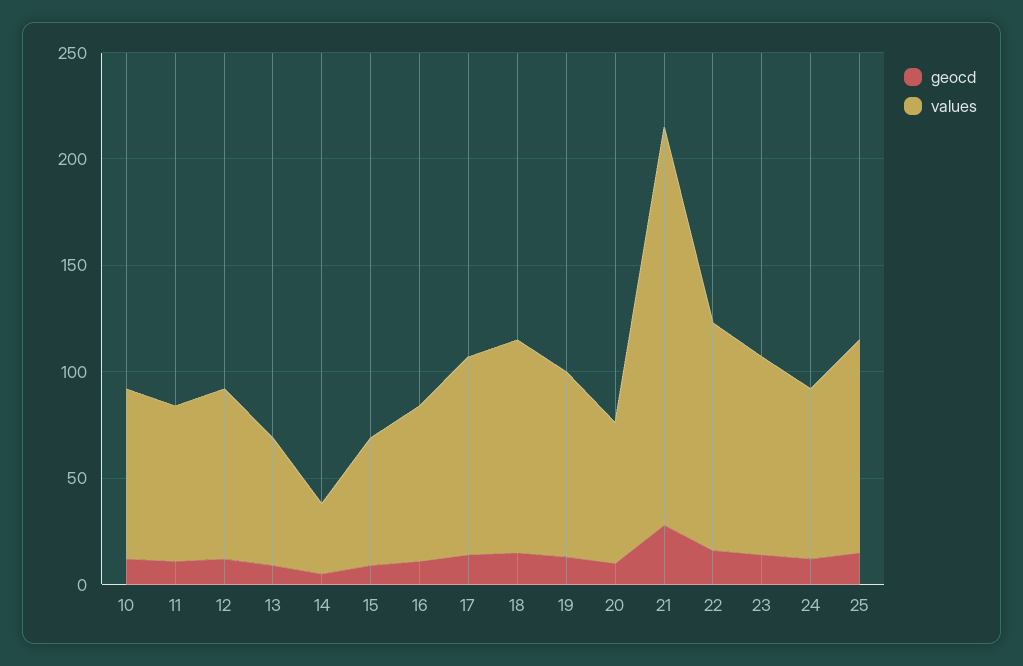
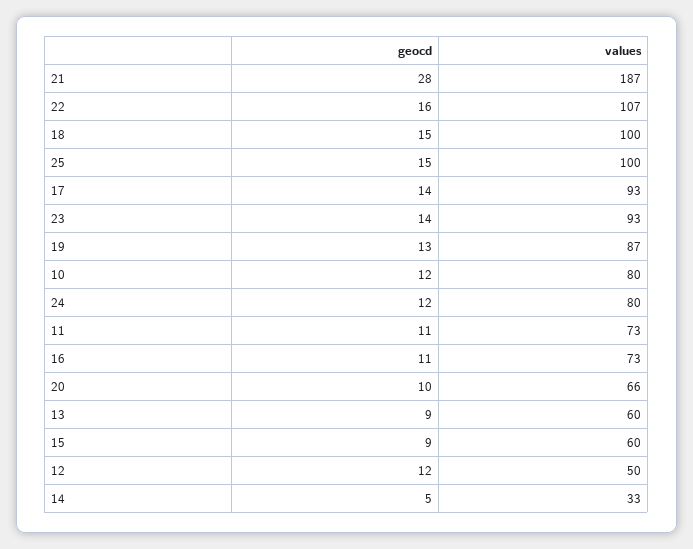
values, 12: 80 -> 50

